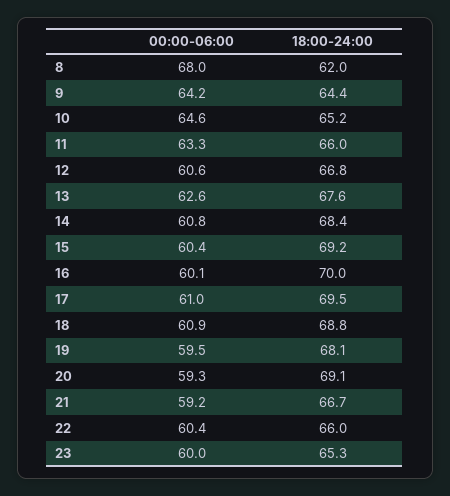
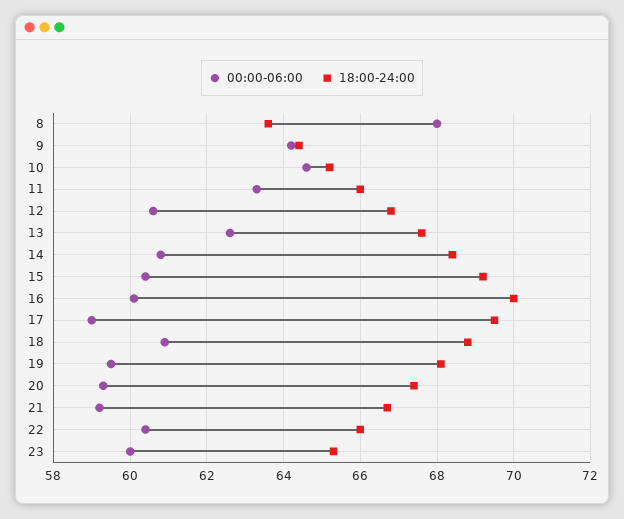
18:00-24:00, 8: 62 -> 63.5
00:00-06:00, 17: 61 -> 59
18:00-24:00, 20: 69.1 -> 67.5

